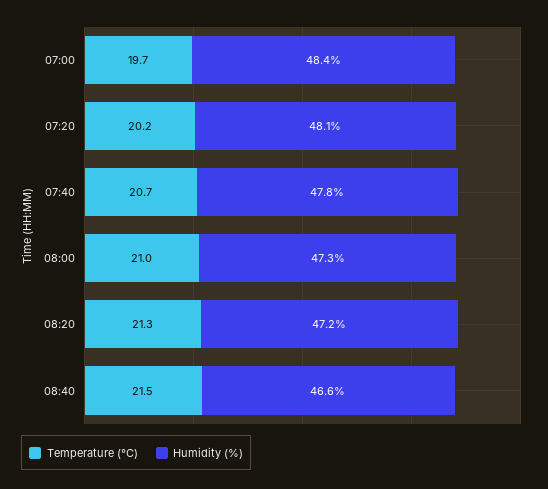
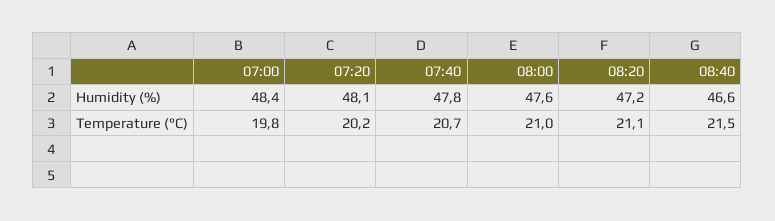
Temperature (°C), 07:00: 19.7 -> 19.8
Humidity (%), 08:00: 47.3 -> 47.6
Temperature (°C), 08:20: 21.3 -> 21.1

